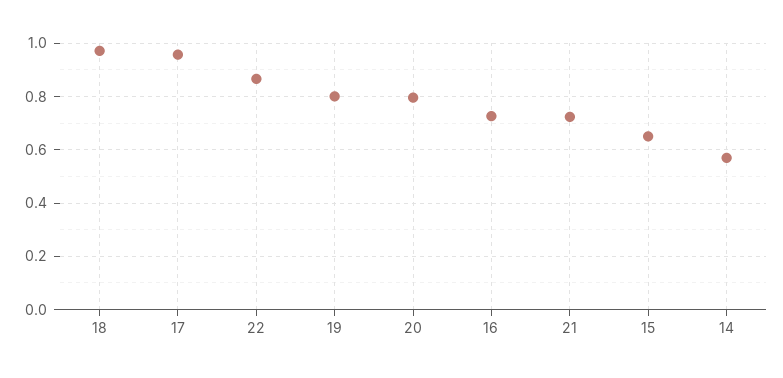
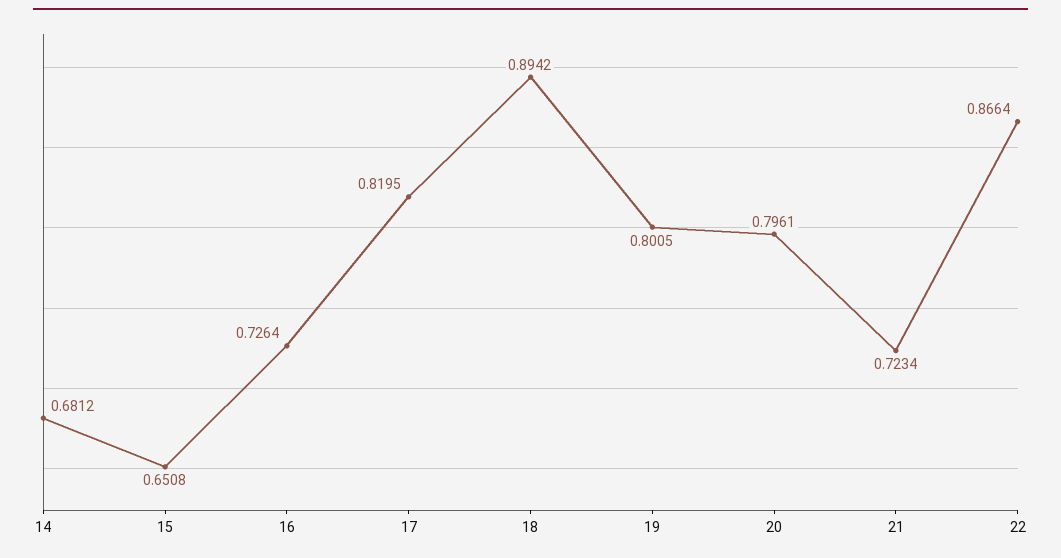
18: 0.975 -> 0.8942
17: 0.95 -> 0.8195
14: 0.575 -> 0.6812

